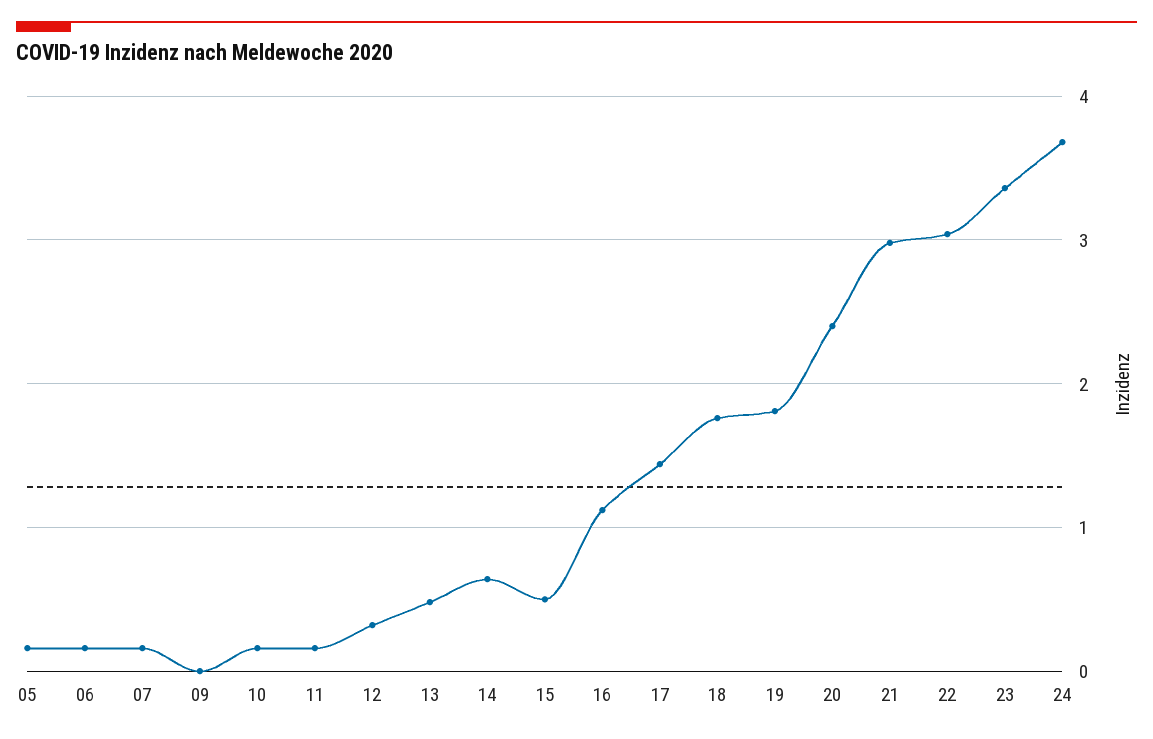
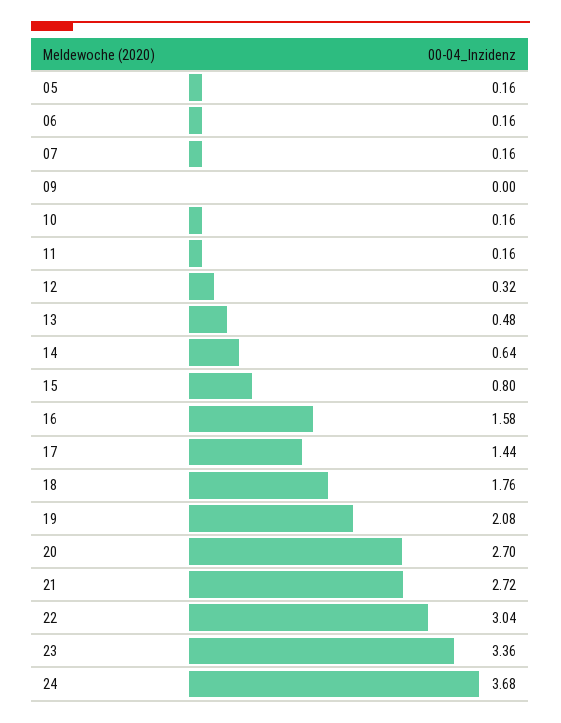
15: 0.5 -> 0.8
16: 1.1 -> 1.58
19: 1.8 -> 2.08
20: 2.4 -> 2.7
21: 3 -> 2.72

